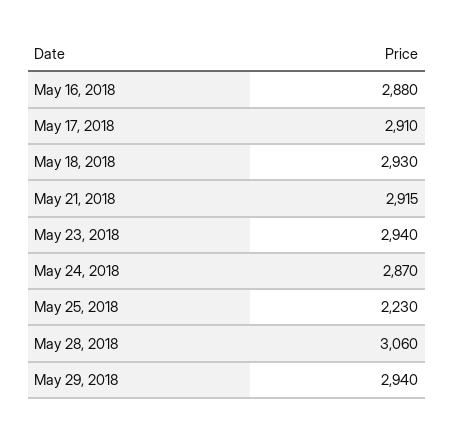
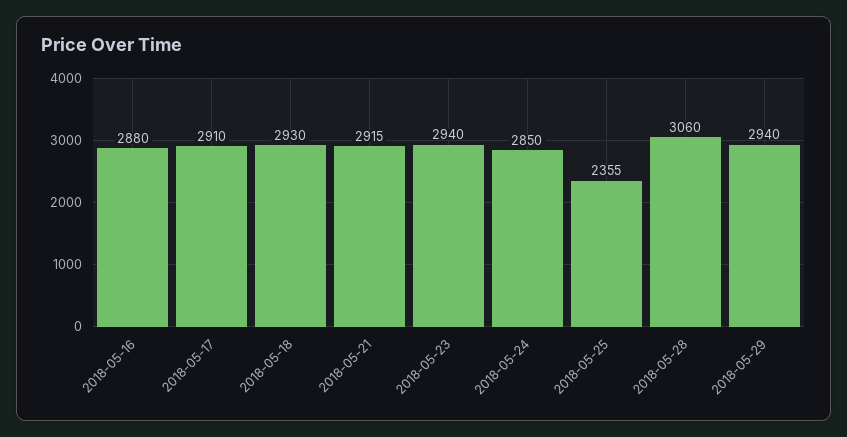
May 24, 2018: 2870 -> 2850
May 25, 2018: 2230 -> 2355

